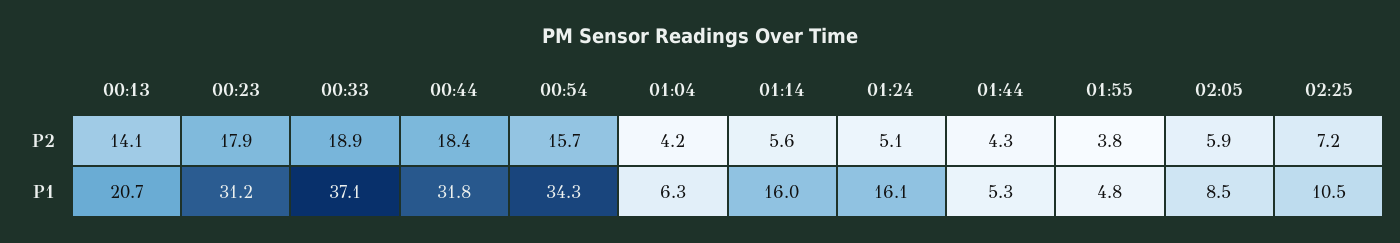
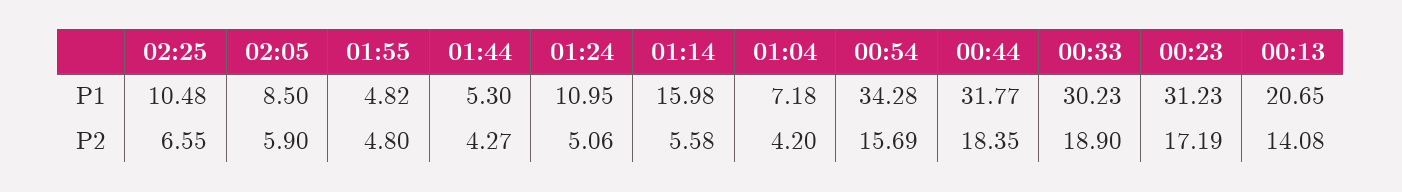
00:23, P2: 17.9 -> 17.19
01:55, P2: 3.8 -> 4.8
02:25, P2: 7.2 -> 6.55
00:33, P1: 37.1 -> 30.23
01:04, P1: 6.3 -> 7.18
01:24, P1: 16.1 -> 10.95

